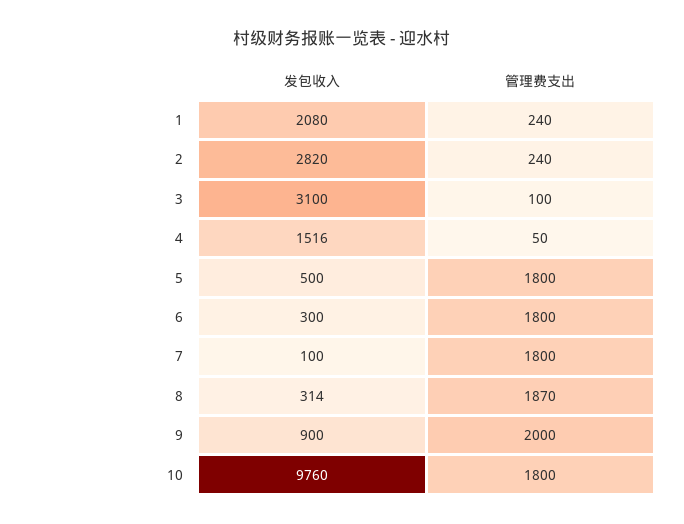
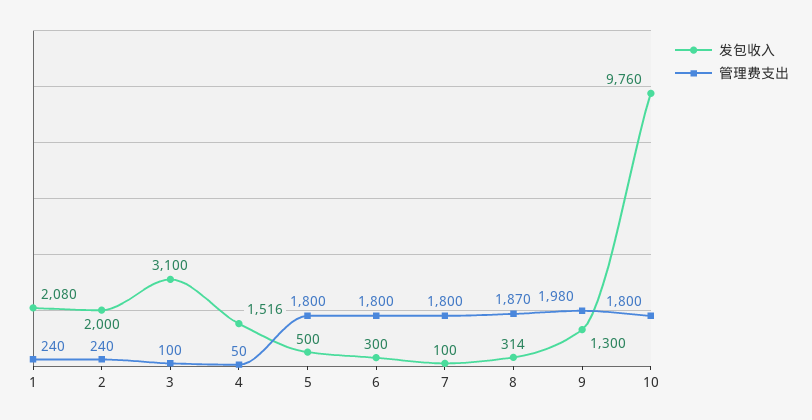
发包收入, 2: 2820 -> 2000
发包收入, 9: 900 -> 1300
管理费支出, 9: 2000 -> 1980

